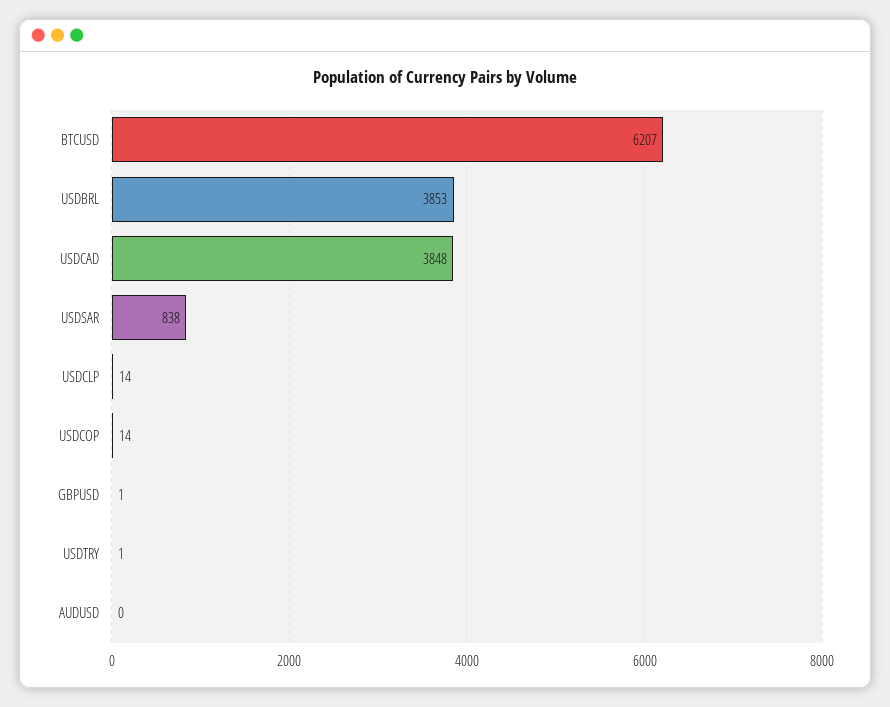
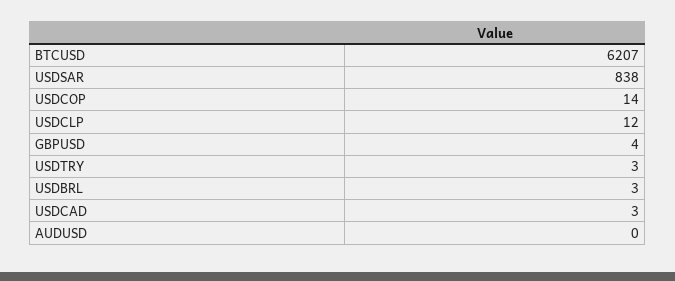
USDBRL: 3853 -> 3
USDCAD: 3848 -> 3
USDCLP: 14 -> 12
GBPUSD: 1 -> 4
USDTRY: 1 -> 3

